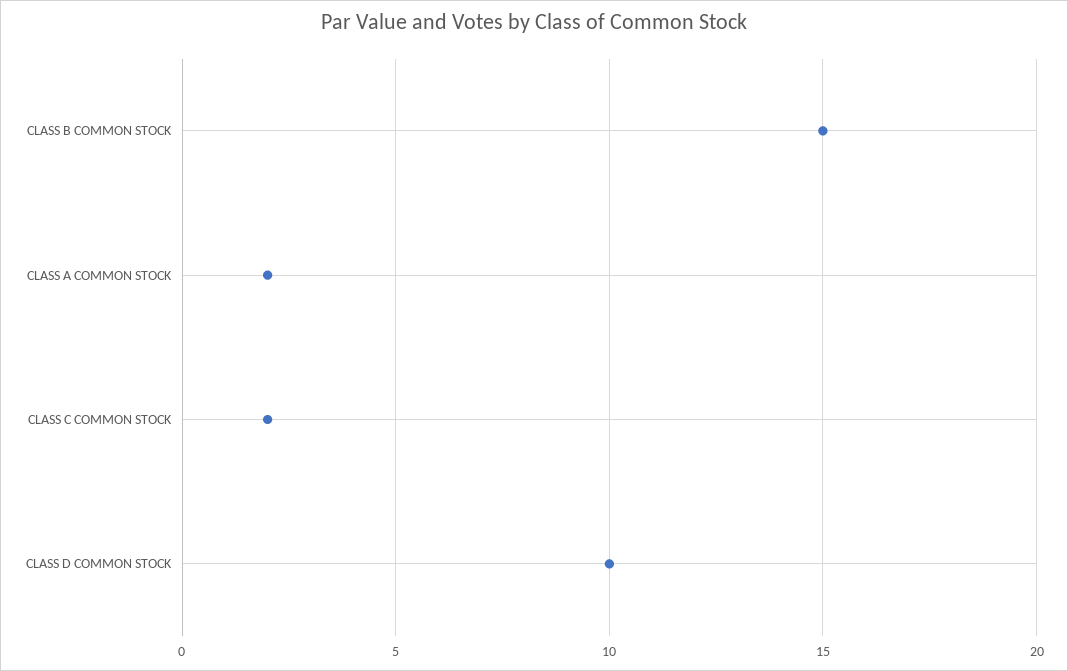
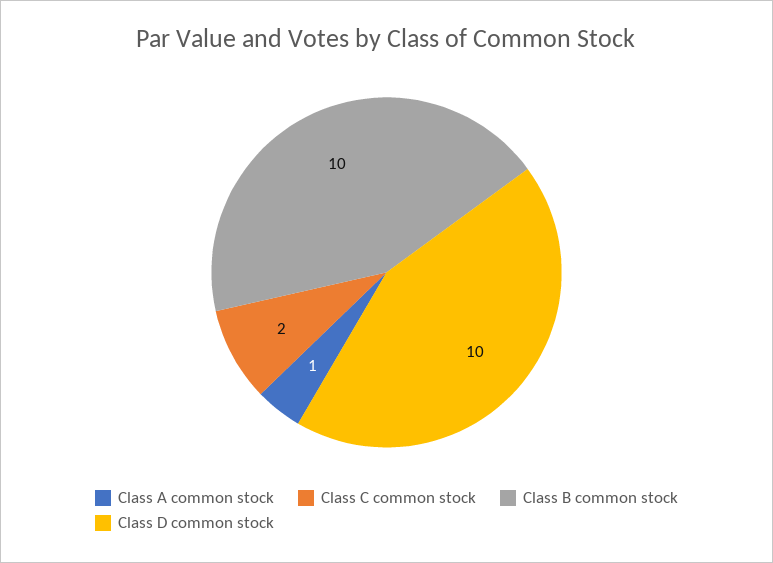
CLASS B COMMON STOCK: 15 -> 10
CLASS A COMMON STOCK: 2 -> 1

